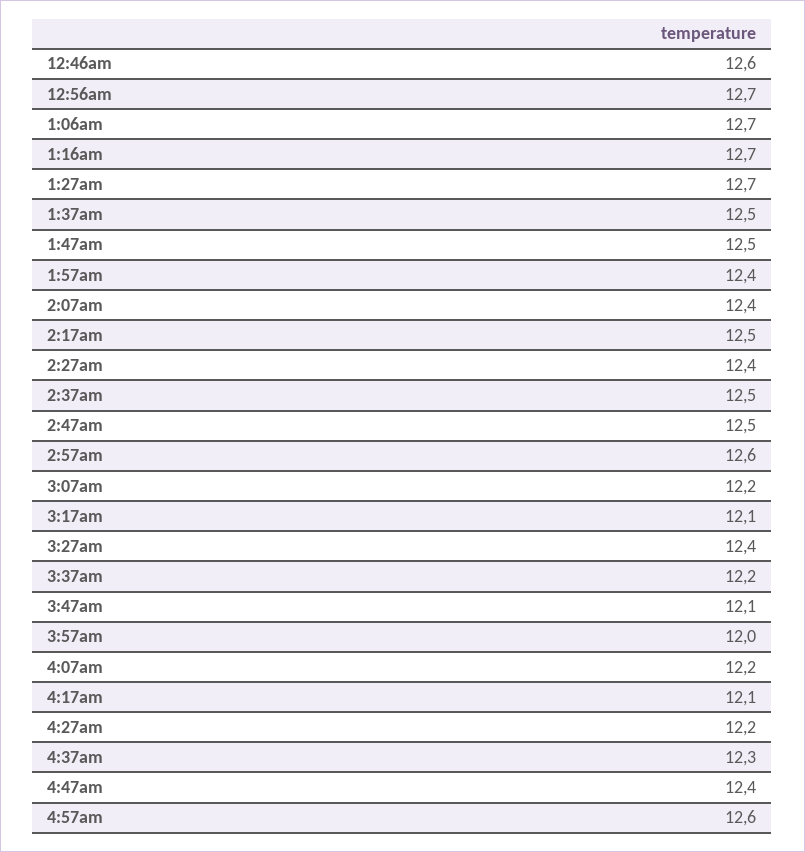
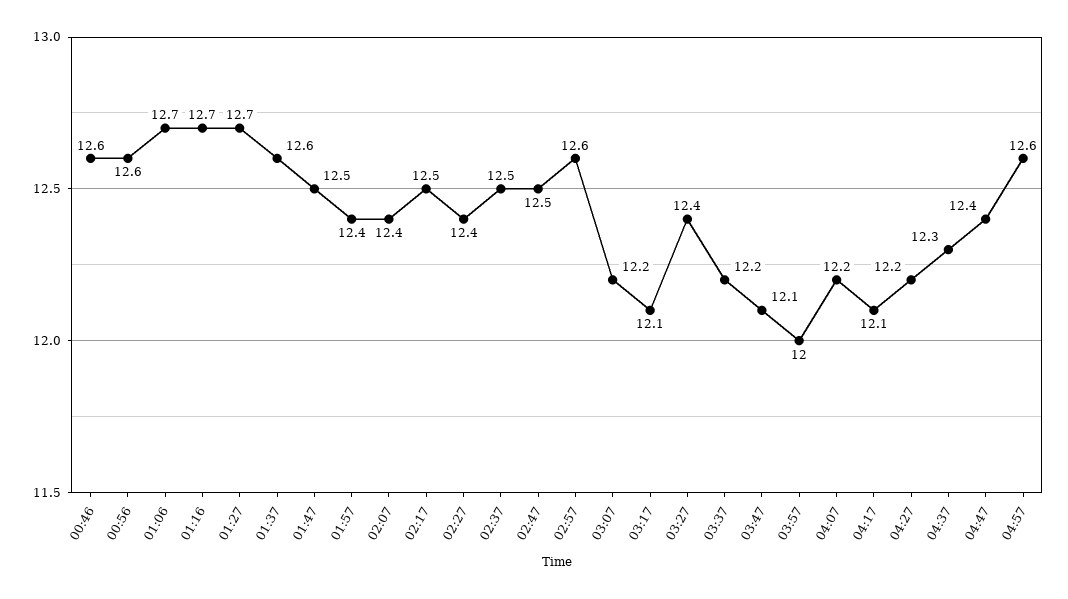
12:56am: 12.7 -> 12.6
1:37am: 12.5 -> 12.6

